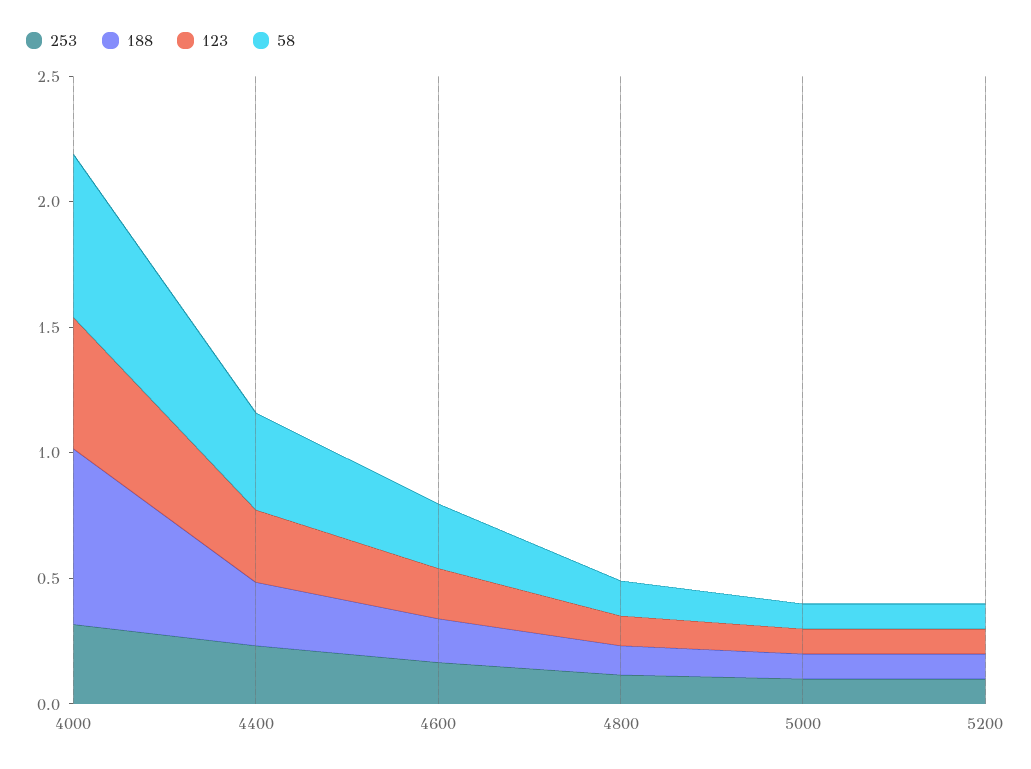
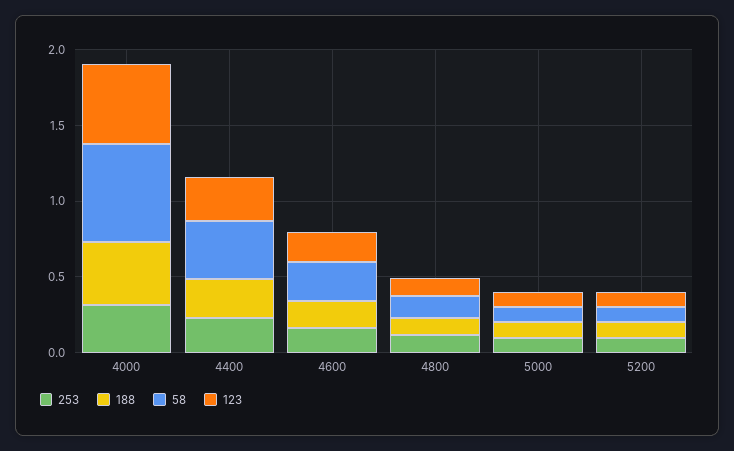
188, 4000: 0.7 -> 0.4

